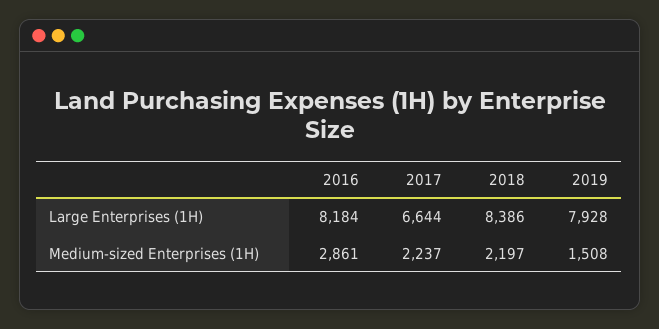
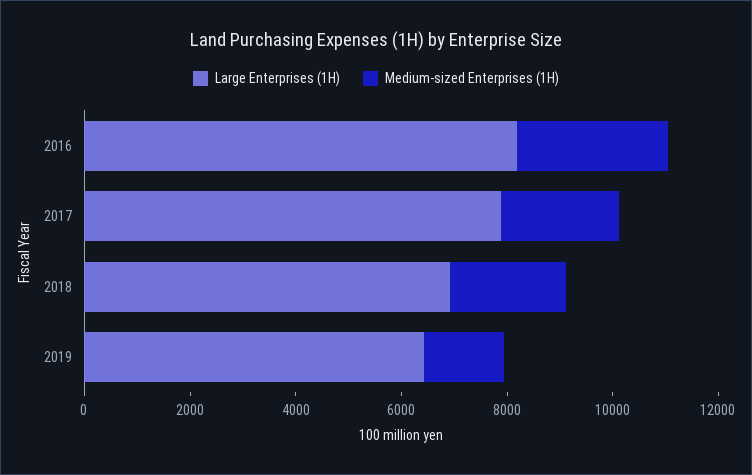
Large Enterprises (1H), 2017: 6644 -> 8000
Large Enterprises (1H), 2018: 8386 -> 7000
Large Enterprises (1H), 2019: 7928 -> 6500

